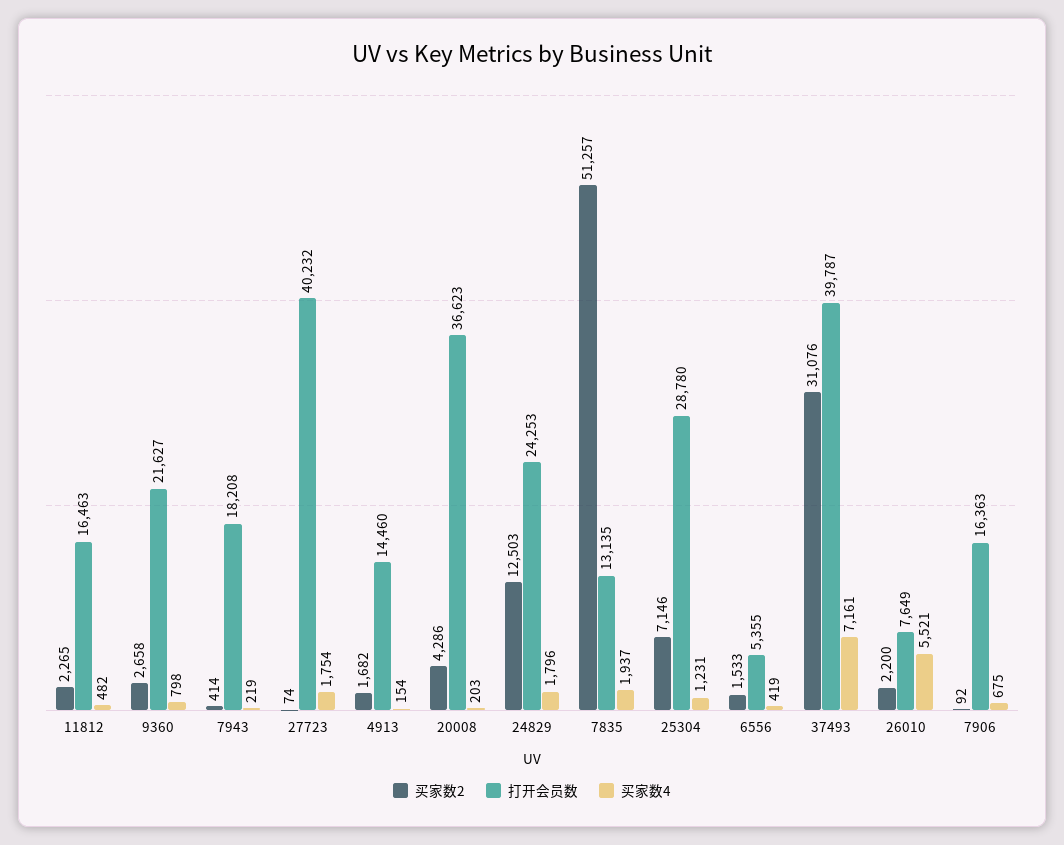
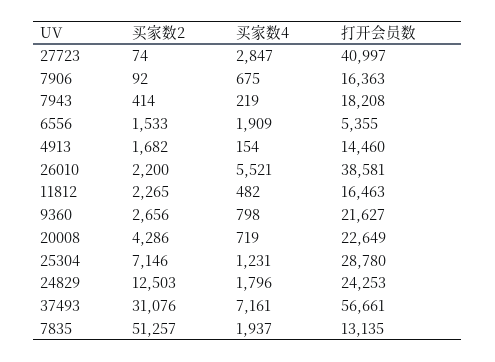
买家数2, 9360: 2658 -> 2656
打开会员数, 27723: 40232 -> 40997
买家数4, 27723: 1754 -> 2847
打开会员数, 20008: 36623 -> 22649
买家数4, 20008: 203 -> 719
买家数4, 6556: 419 -> 1909
打开会员数, 37493: 39787 -> 56661
打开会员数, 26010: 7649 -> 38581

